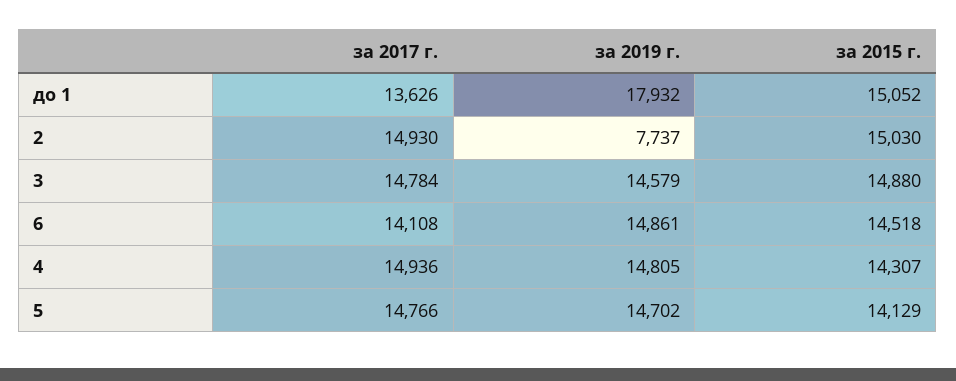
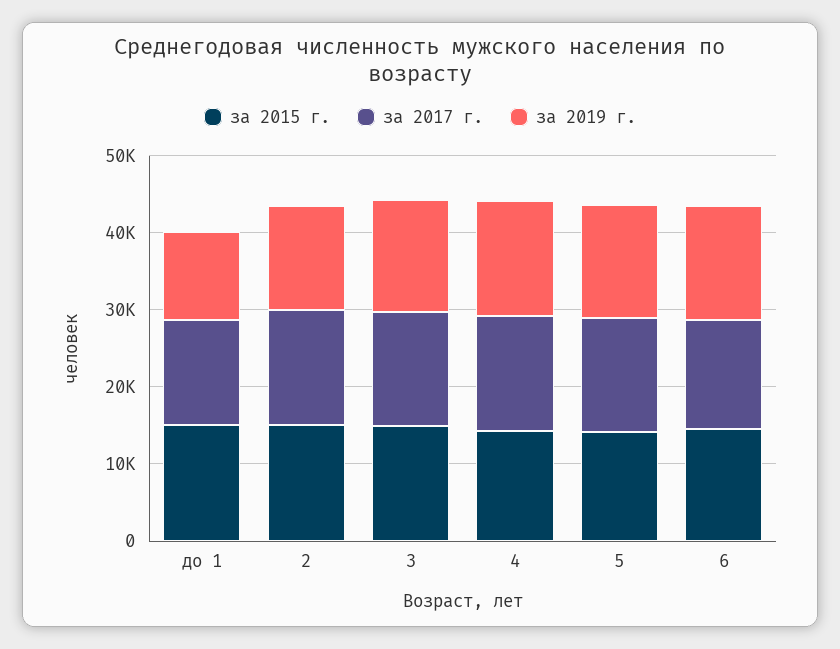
за 2019 г., до 1: 17932 -> 12000
за 2019 г., 2: 7737 -> 14000

